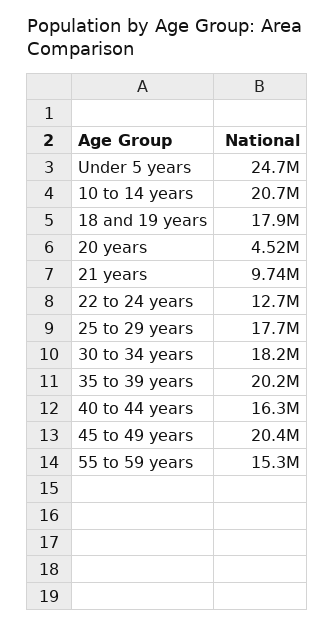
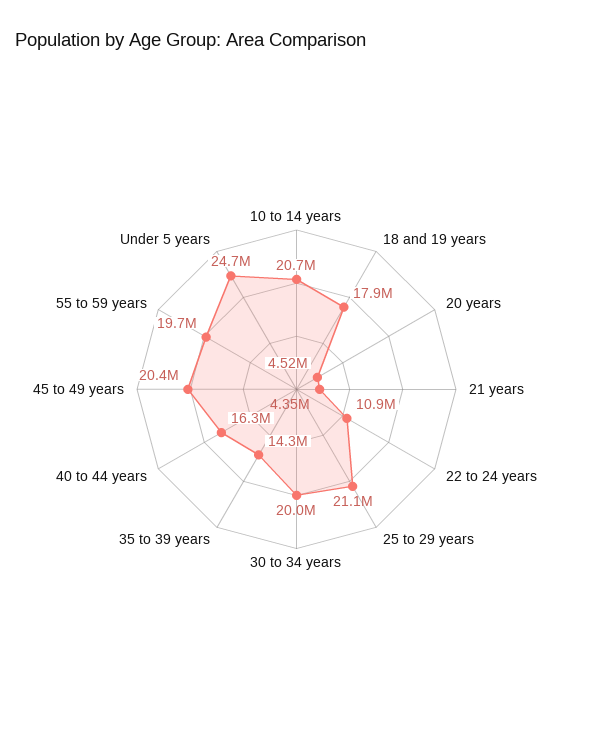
21 years: 9740000 -> 4350000
22 to 24 years: 12700000 -> 10900000
25 to 29 years: 17700000 -> 21100000
30 to 34 years: 18200000 -> 20000000
35 to 39 years: 20200000 -> 14300000
55 to 59 years: 15300000 -> 19700000

